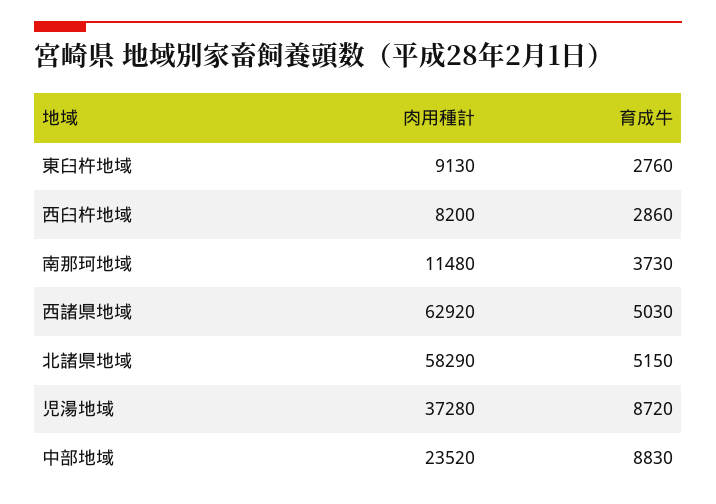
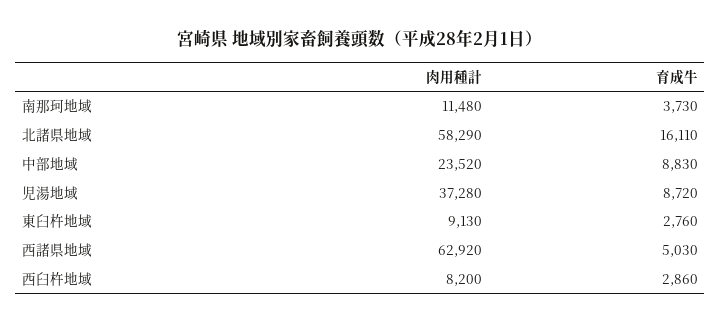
育成牛, 北諸県地域: 5150 -> 16110

